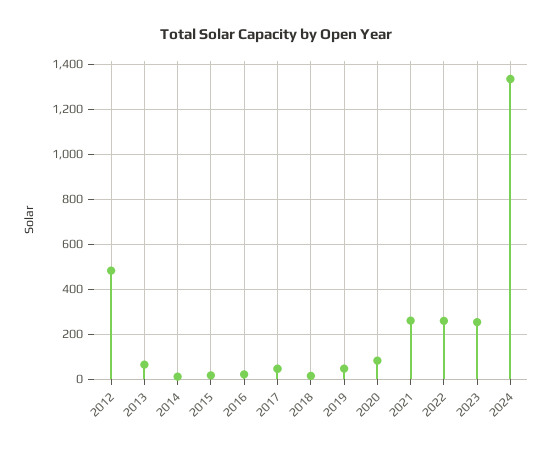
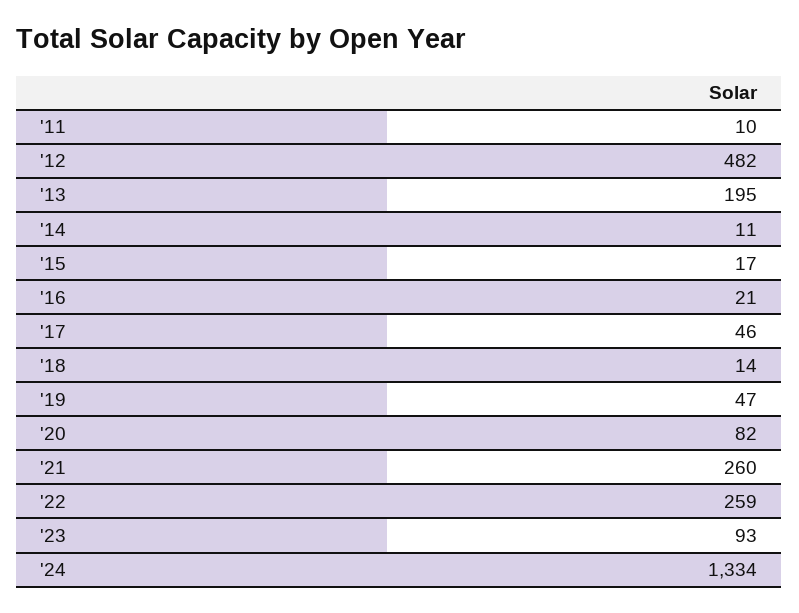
2013: 50 -> 195
2023: 250 -> 93
'11: none -> 10

